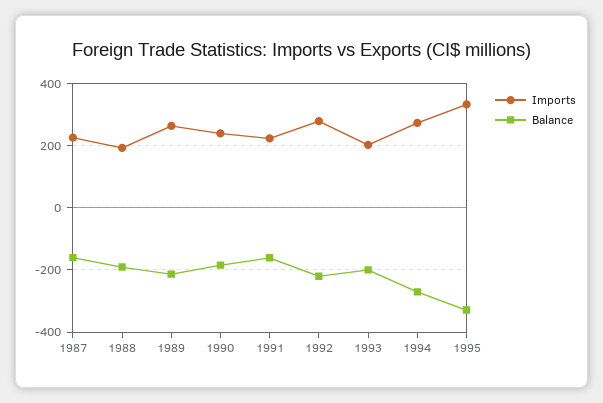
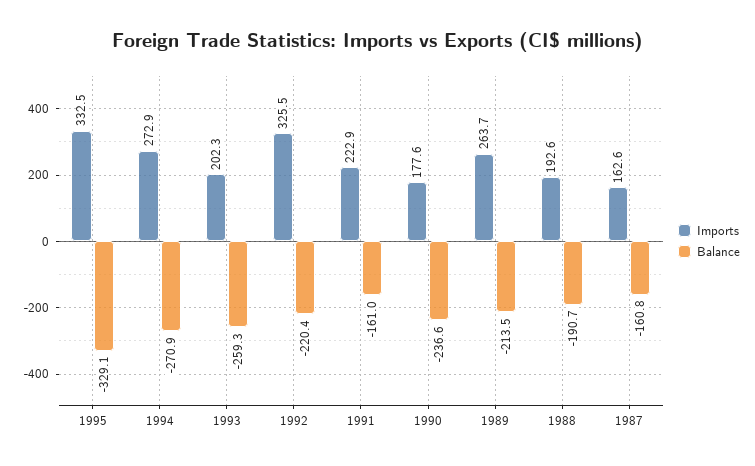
Imports, 1987: 220 -> 162.6
Imports, 1990: 240 -> 177.6
Balance, 1990: -180 -> -236.6
Imports, 1992: 280 -> 325.5
Balance, 1993: -200 -> -259.3

